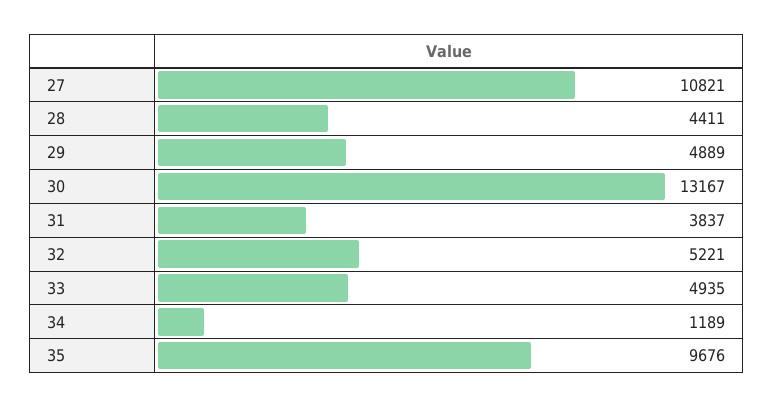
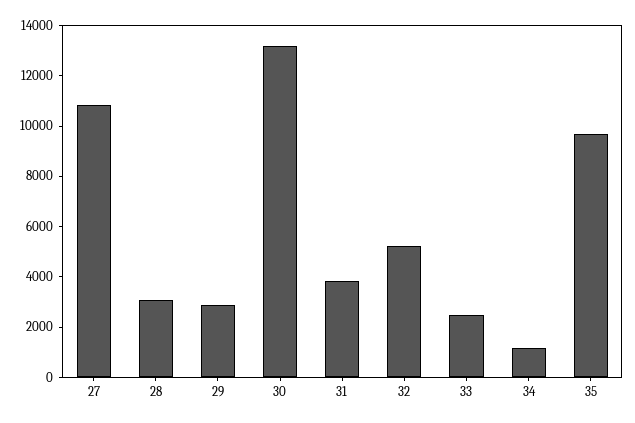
28: 4411 -> 3000
29: 4889 -> 3000
33: 4935 -> 2500

